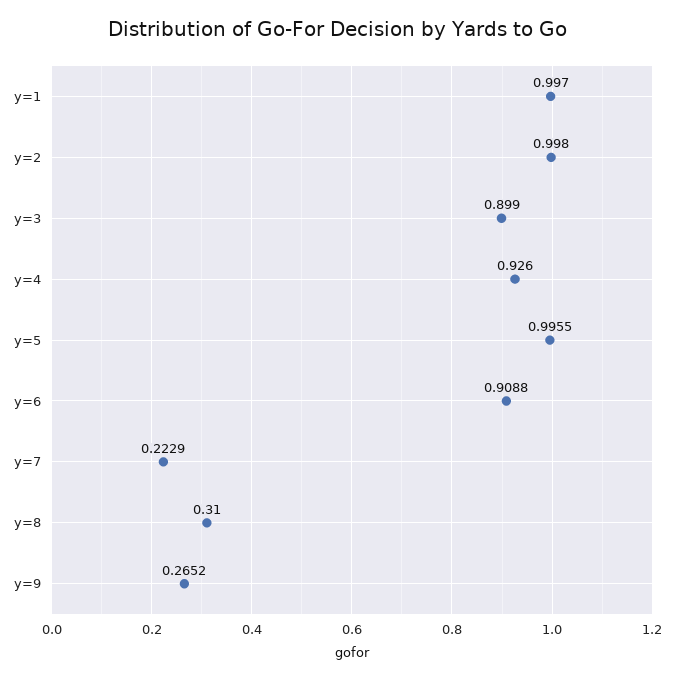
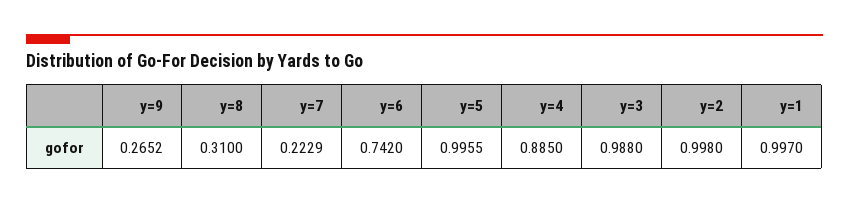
y=3: 0.899 -> 0.988
y=4: 0.926 -> 0.885
y=6: 0.9088 -> 0.742

